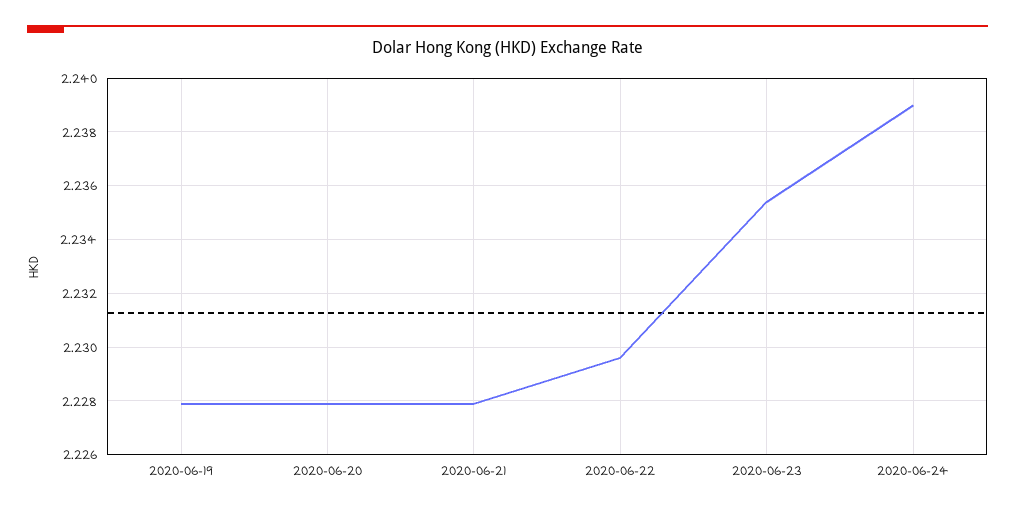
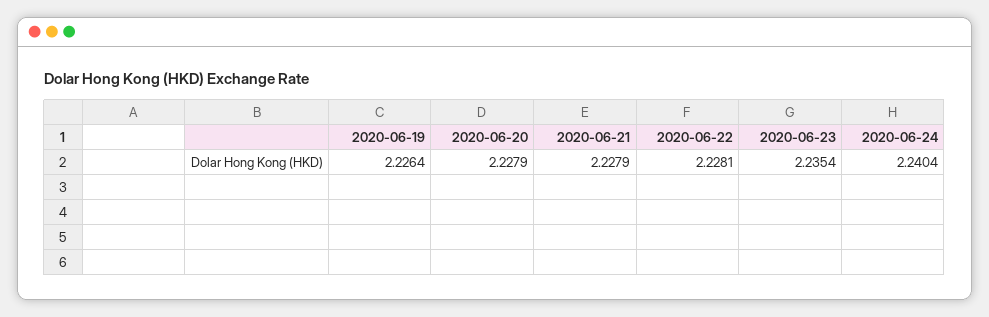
2020-06-19: 2.228 -> 2.2264
2020-06-22: 2.2295 -> 2.2281
2020-06-24: 2.239 -> 2.2404

